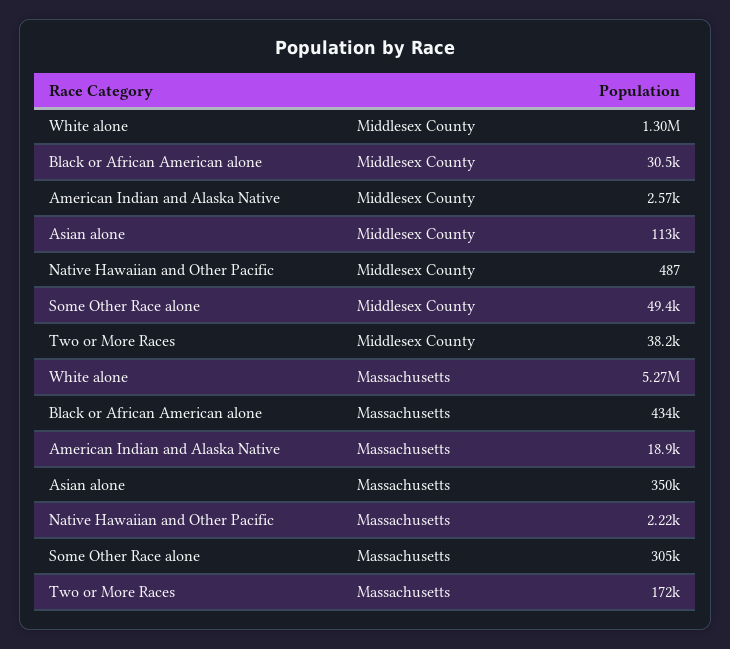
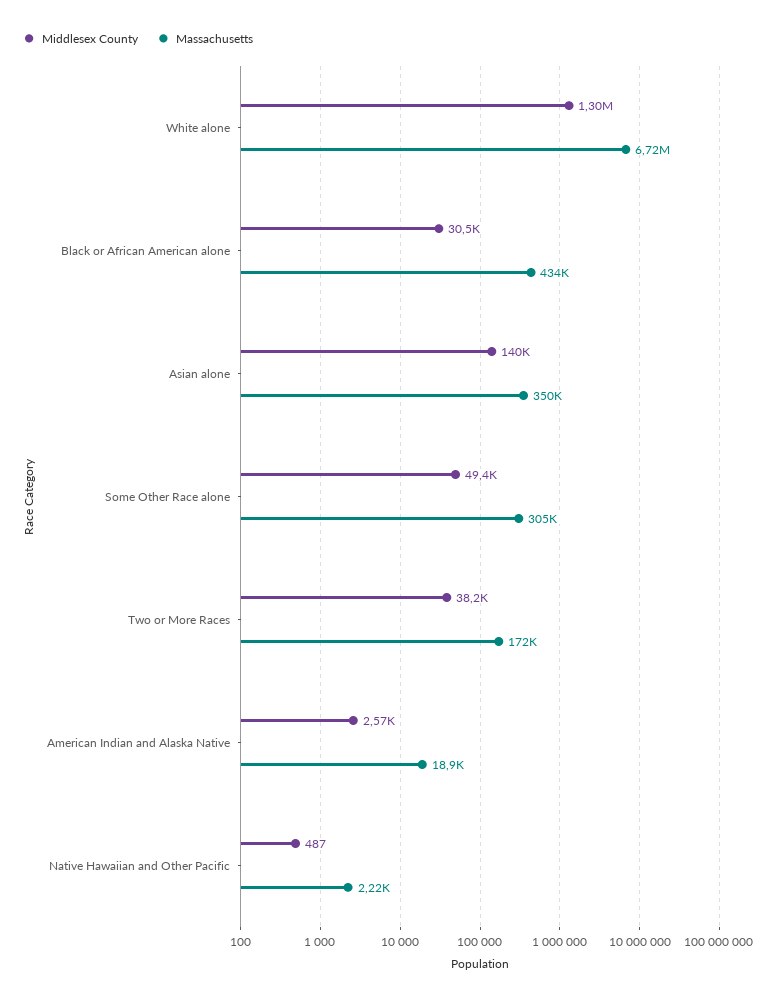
Middlesex County, Asian alone: 113000 -> 140000
Massachusetts, White alone: 5270000 -> 6720000

